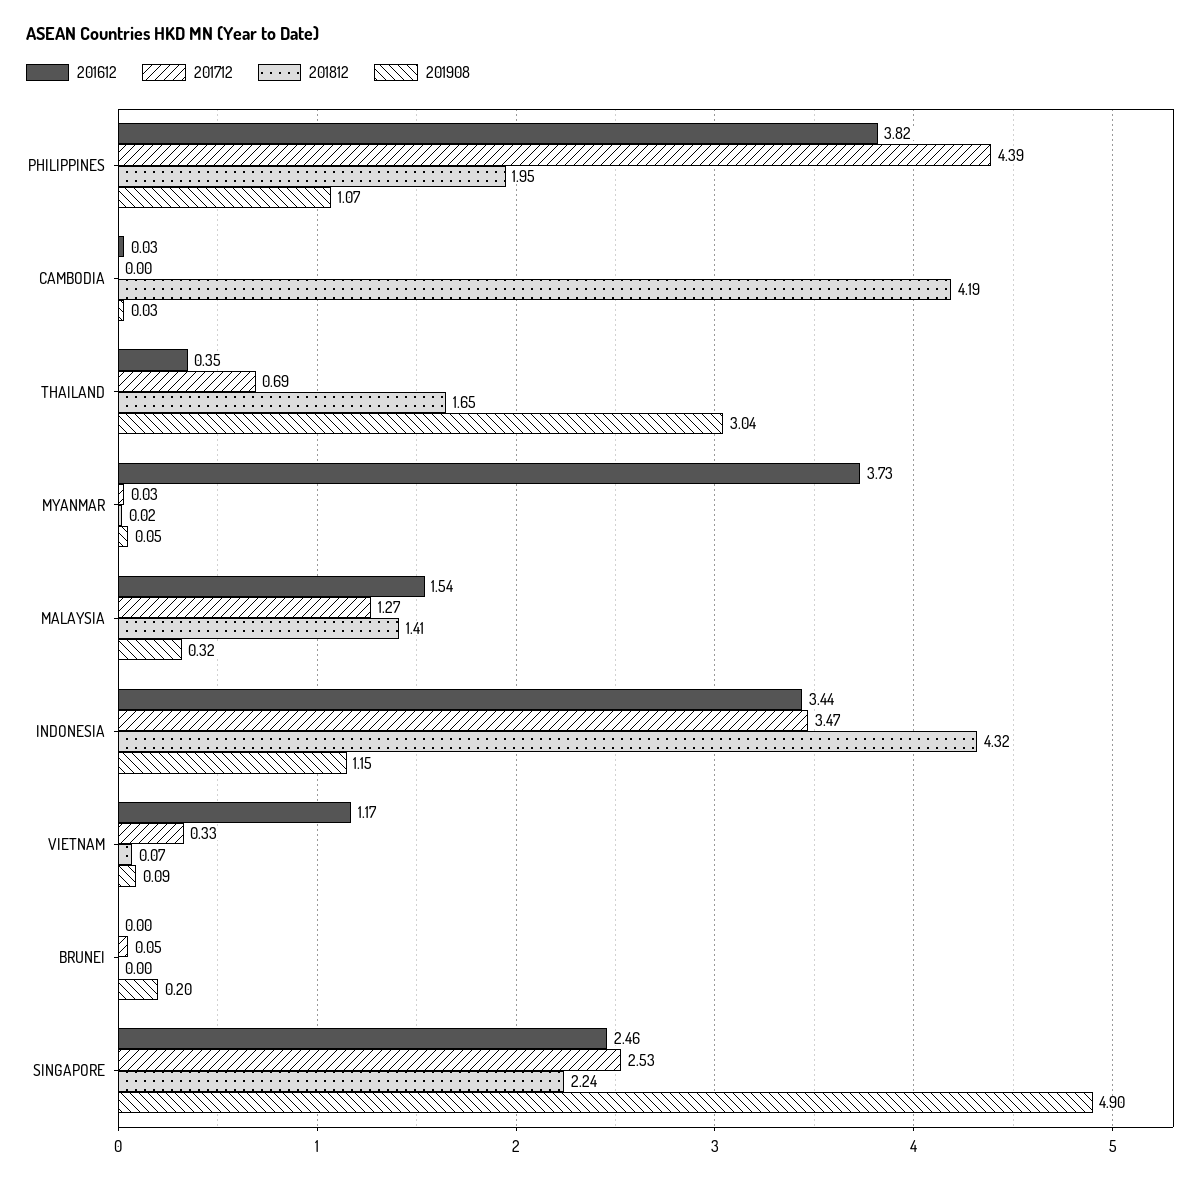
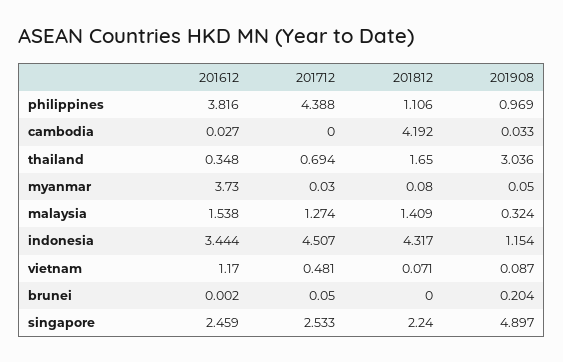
201812, PHILIPPINES: 1.95 -> 1.106
201908, PHILIPPINES: 1.07 -> 0.969
201812, MYANMAR: 0.02 -> 0.08
201712, INDONESIA: 3.47 -> 4.507
201712, VIETNAM: 0.33 -> 0.481

